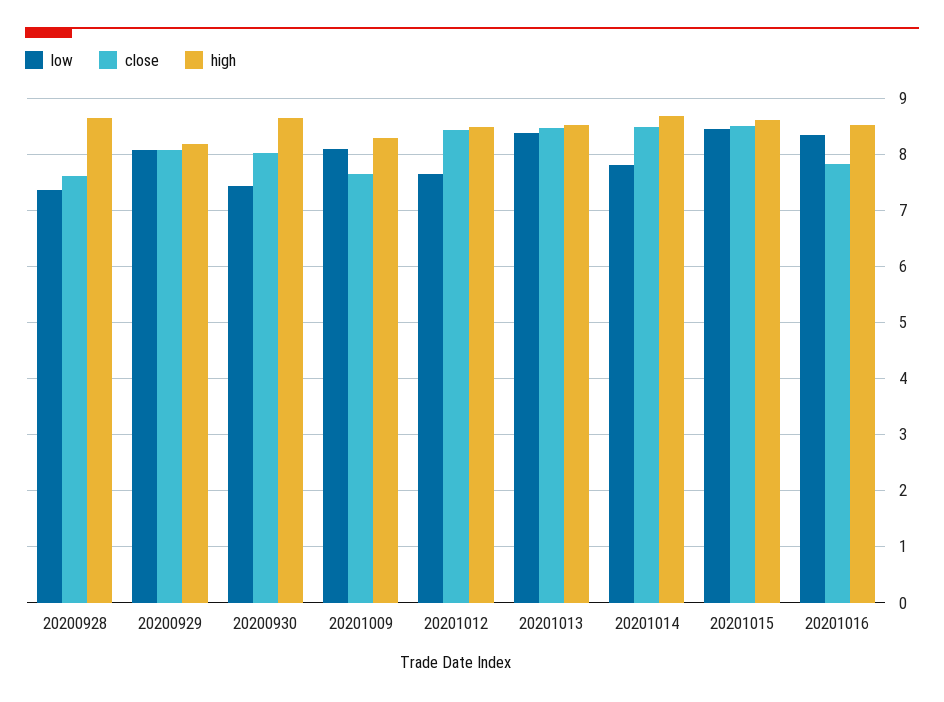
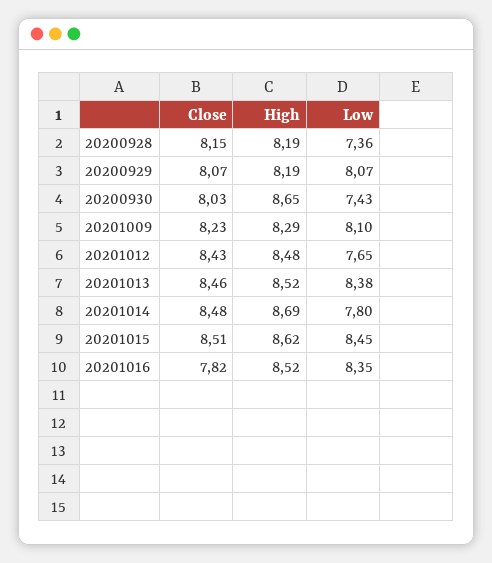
close, 20200928: 7.6 -> 8.15
high, 20200928: 8.6 -> 8.19
close, 20201009: 7.6 -> 8.23

